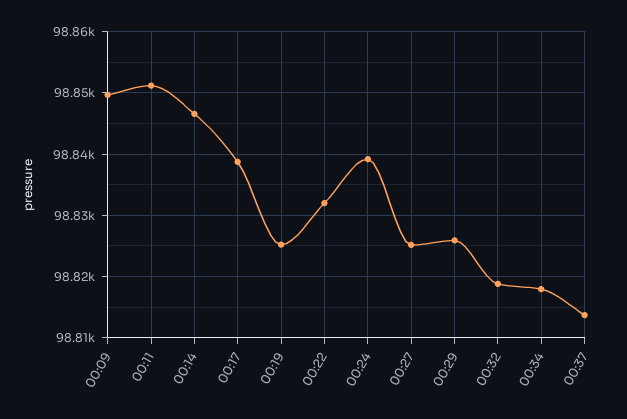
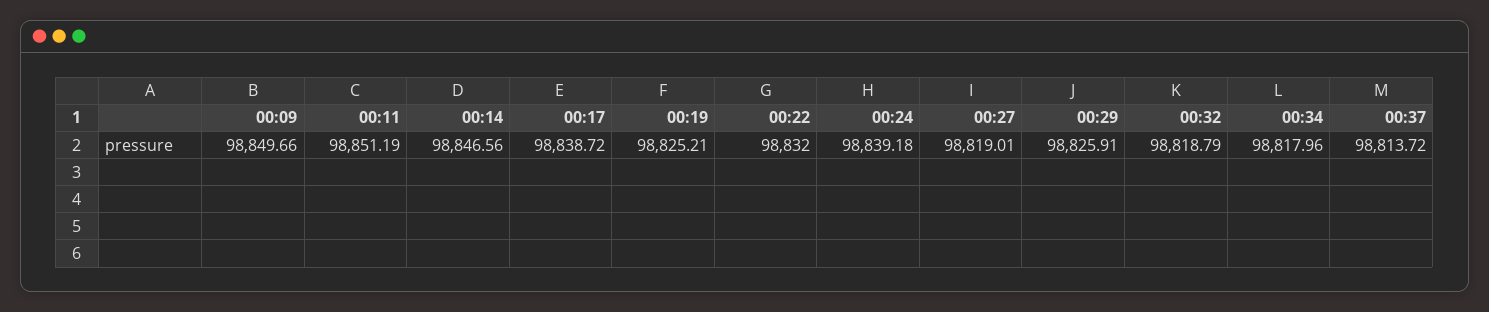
00:27: 98825 -> 98819.01

